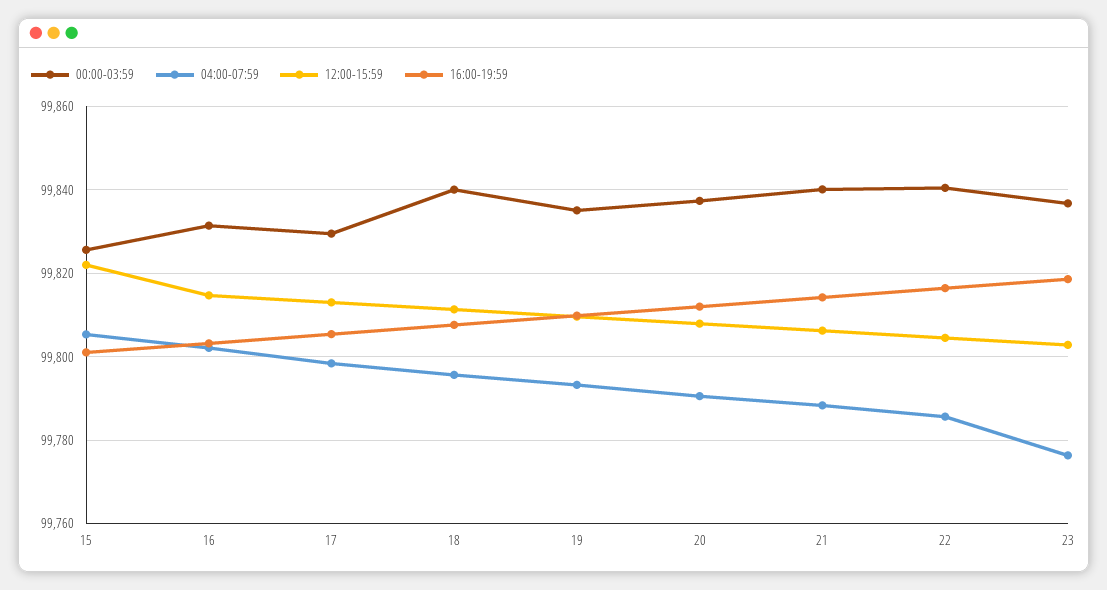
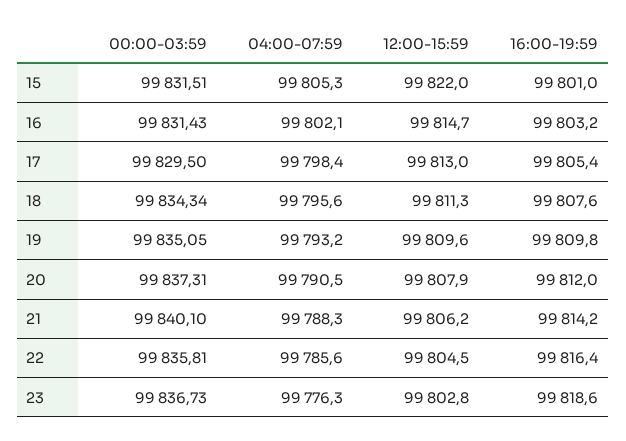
00:00-03:59, 15: 99826 -> 99831.51
00:00-03:59, 18: 99840 -> 99834.34
00:00-03:59, 22: 99840 -> 99835.81

